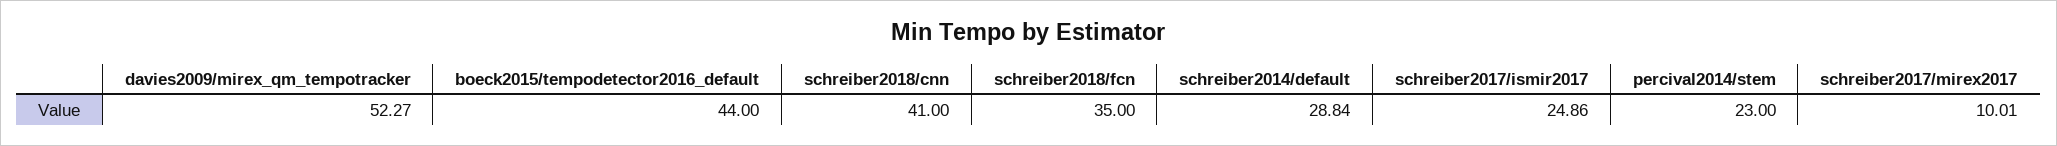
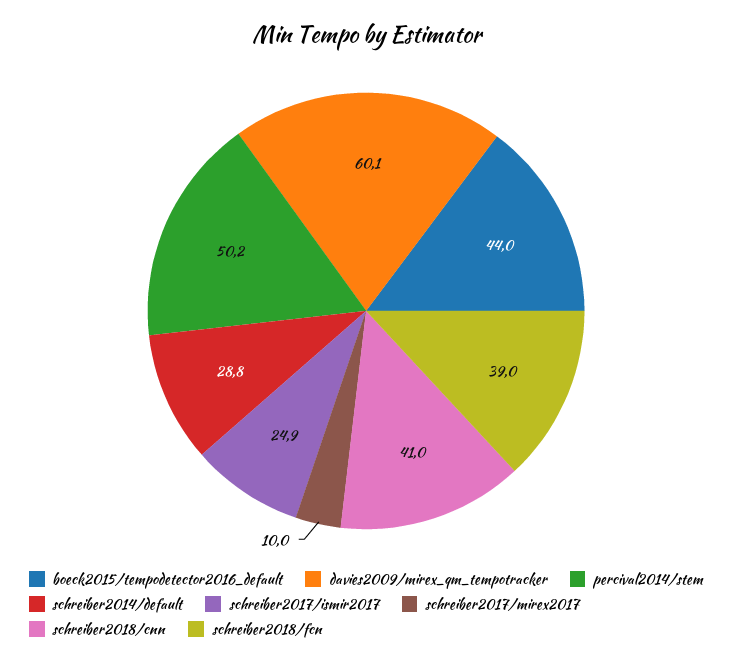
davies2009/mirex_qm_tempotracker: 52.27 -> 60.1
schreiber2018/fcn: 35 -> 39
percival2014/stem: 23 -> 50.2

